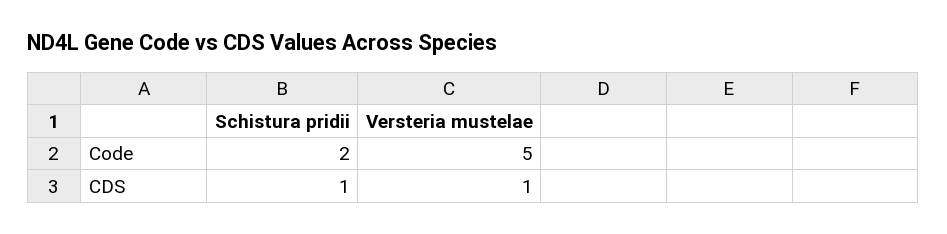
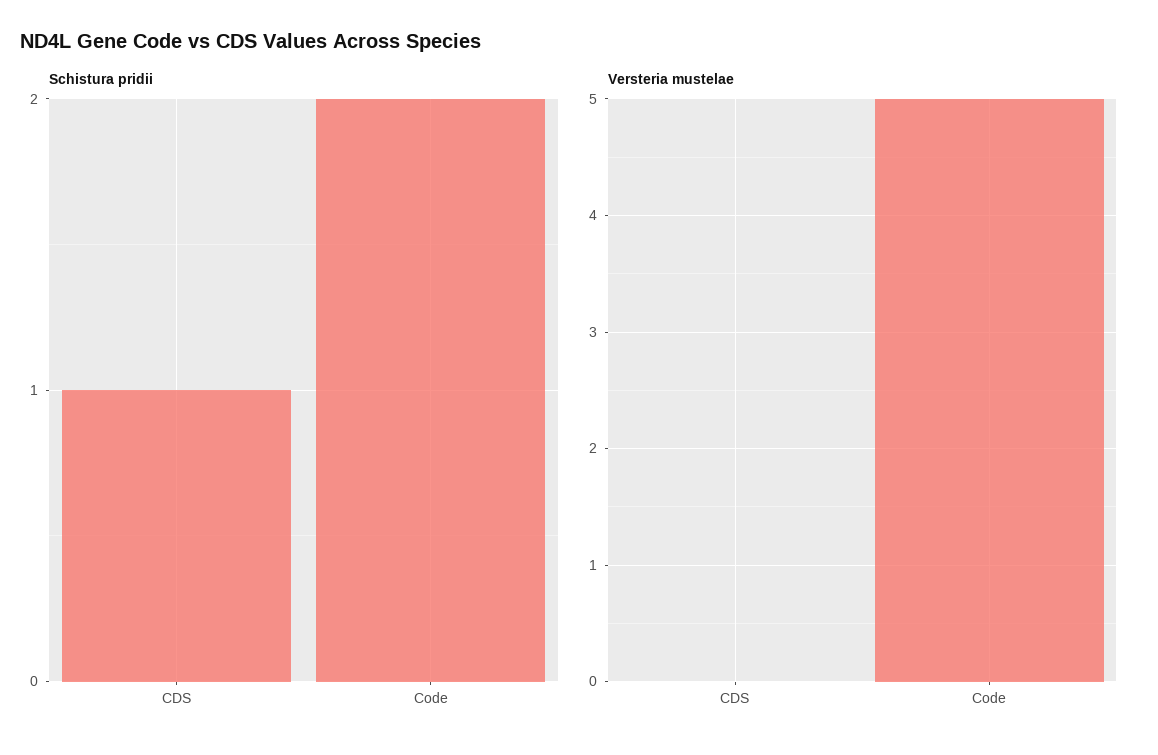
Versteria mustelae, CDS: 1 -> 0

